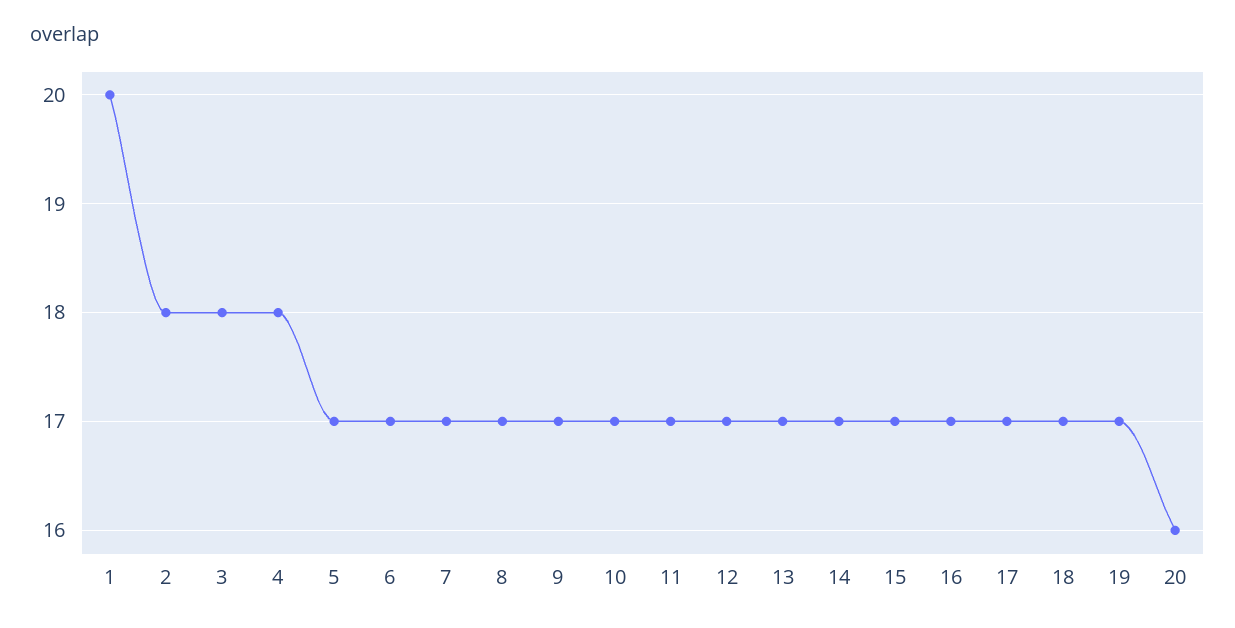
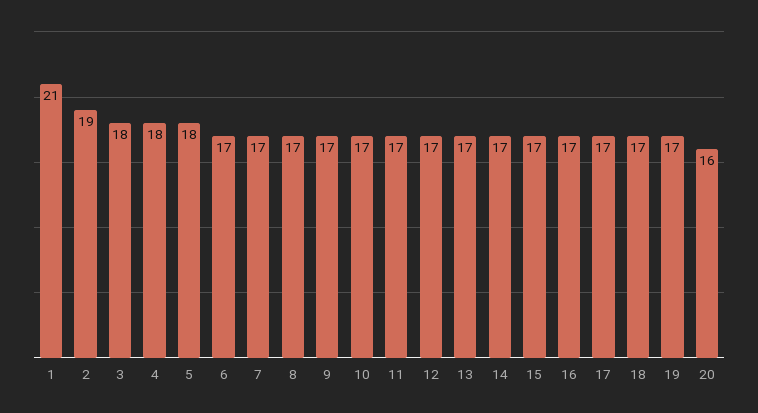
1: 20 -> 21
2: 18 -> 19
5: 17 -> 18

